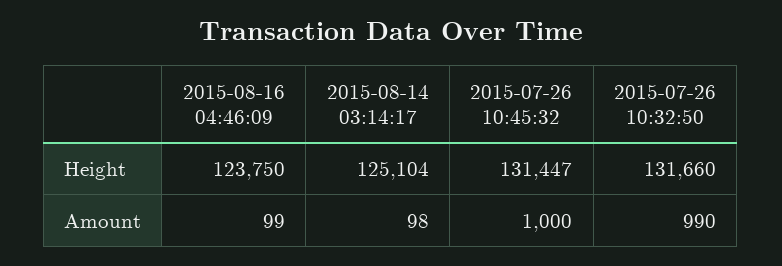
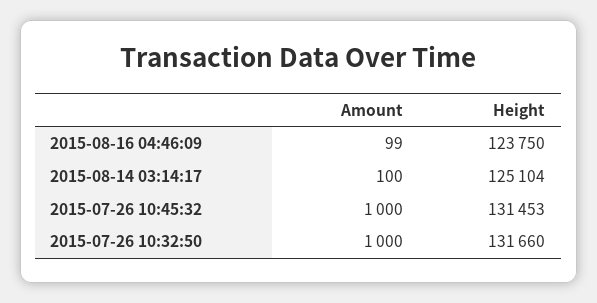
2015-07-26 10:45:32, Height: 131447 -> 131453
2015-08-14 03:14:17, Amount: 98 -> 100
2015-07-26 10:32:50, Amount: 990 -> 1000

